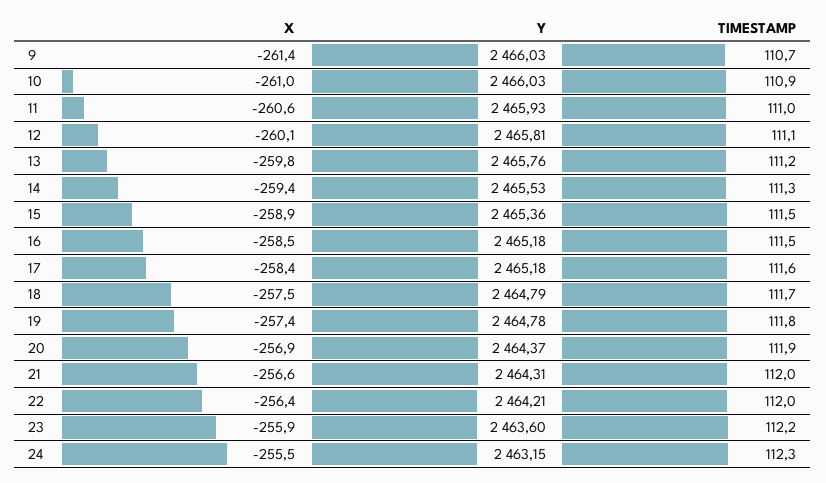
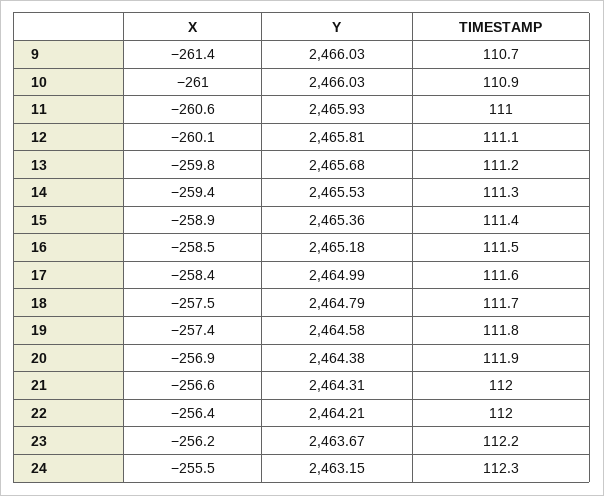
Y, 13: 2465.76 -> 2465.68
TIMESTAMP, 15: 111.5 -> 111.4
Y, 17: 2465.18 -> 2464.99
Y, 19: 2464.78 -> 2464.58
Y, 20: 2464.37 -> 2464.38
X, 23: -255.9 -> -256.2
Y, 23: 2463.6 -> 2463.67

